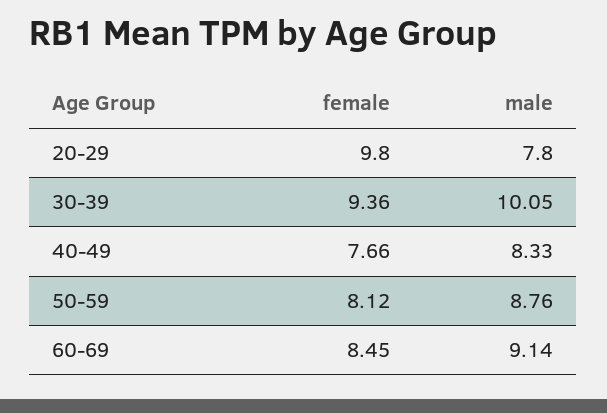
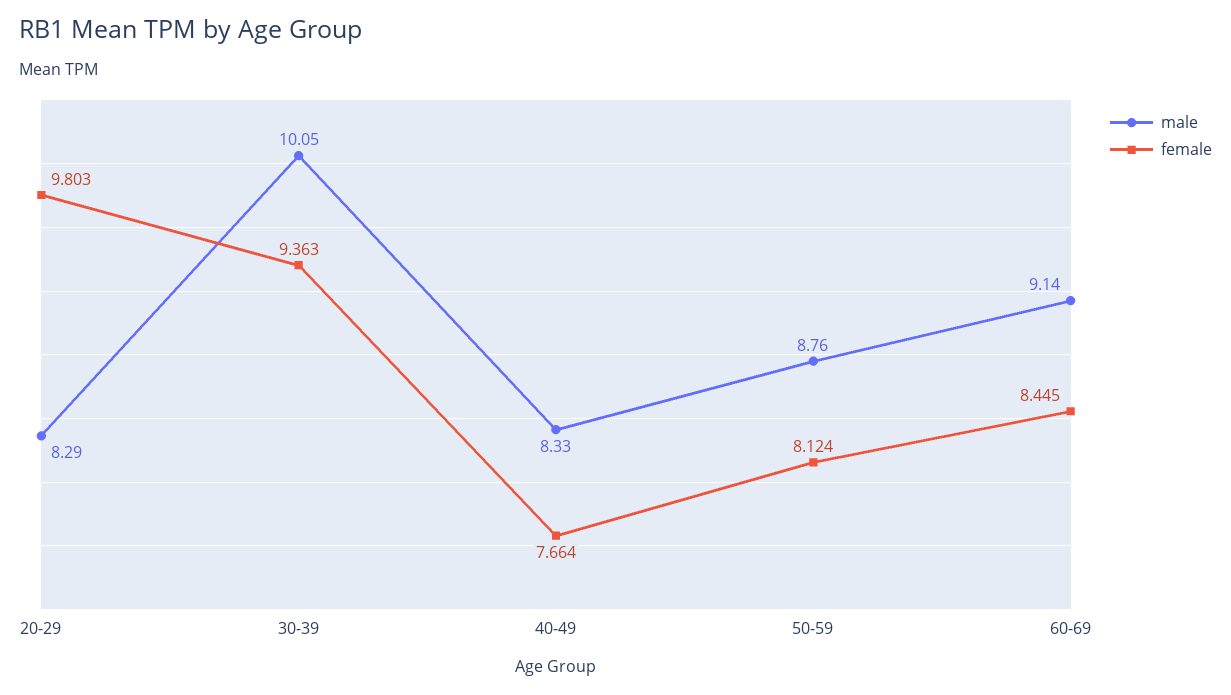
male, 20-29: 7.8 -> 8.29

